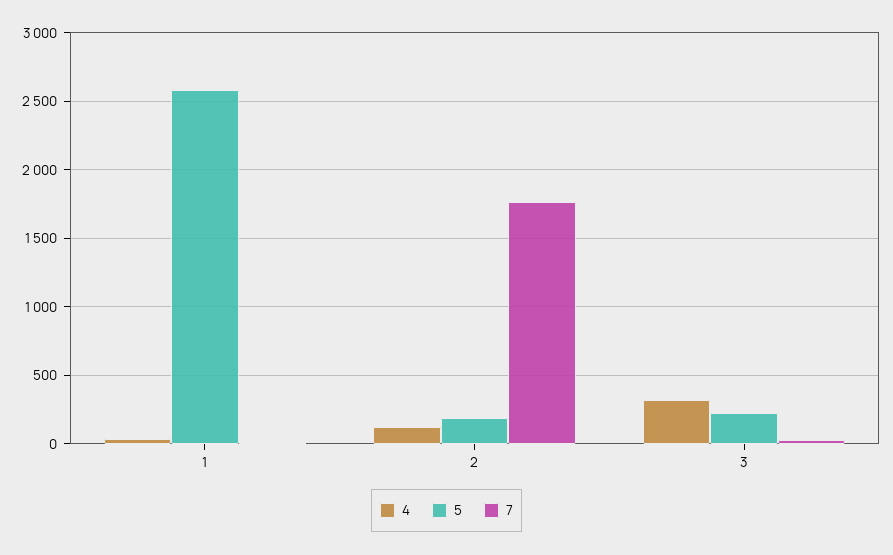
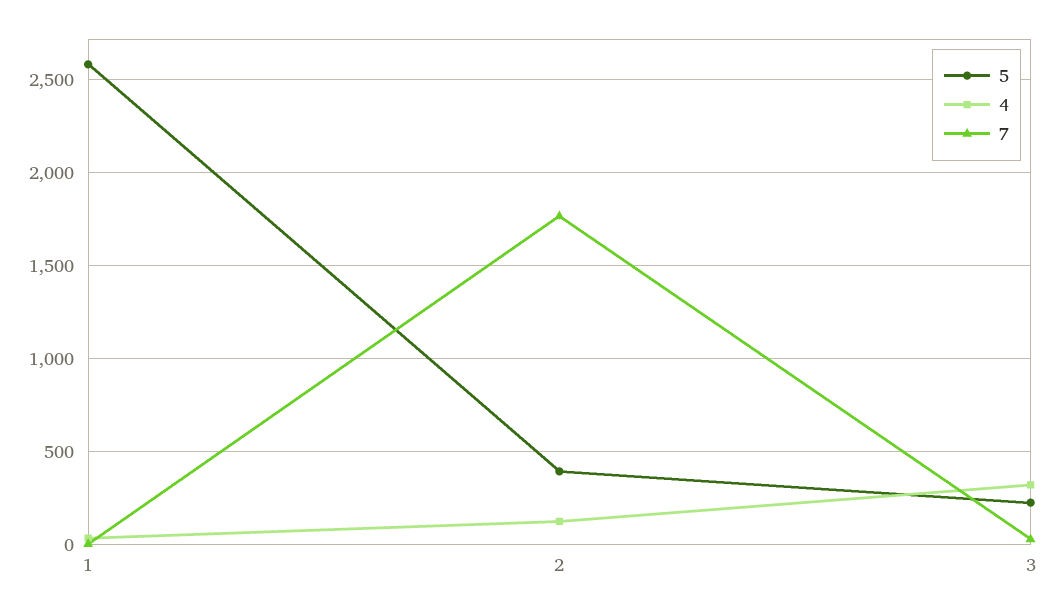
5, 2: 200 -> 400

